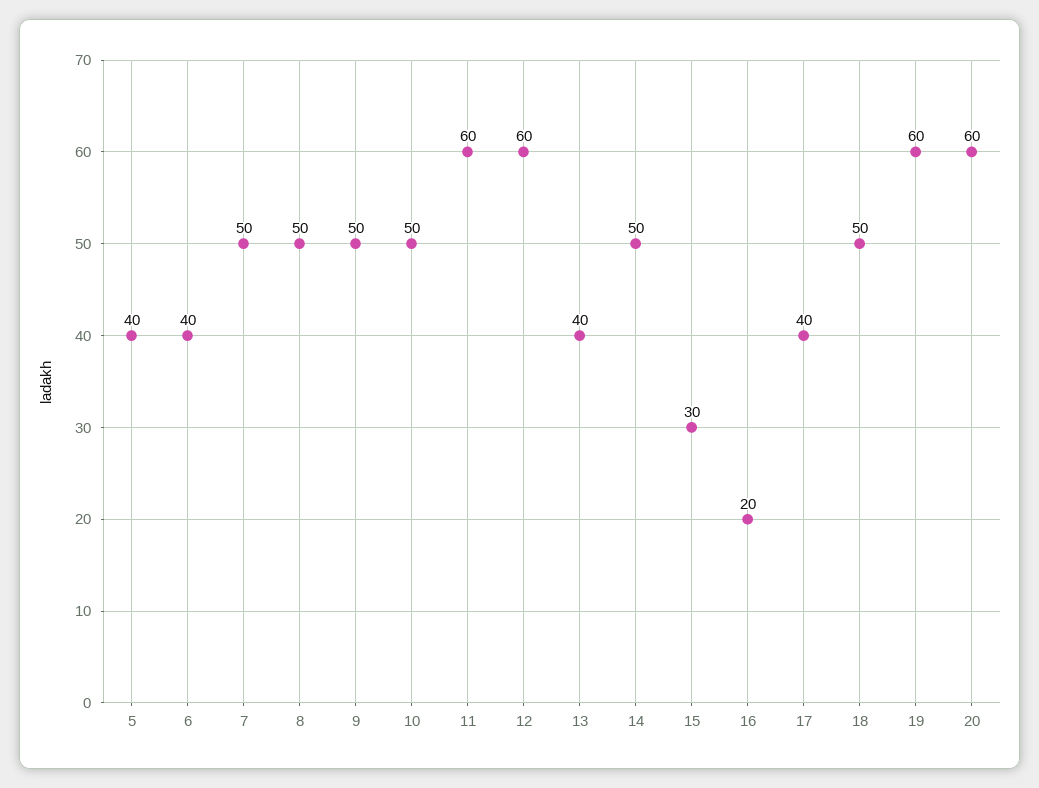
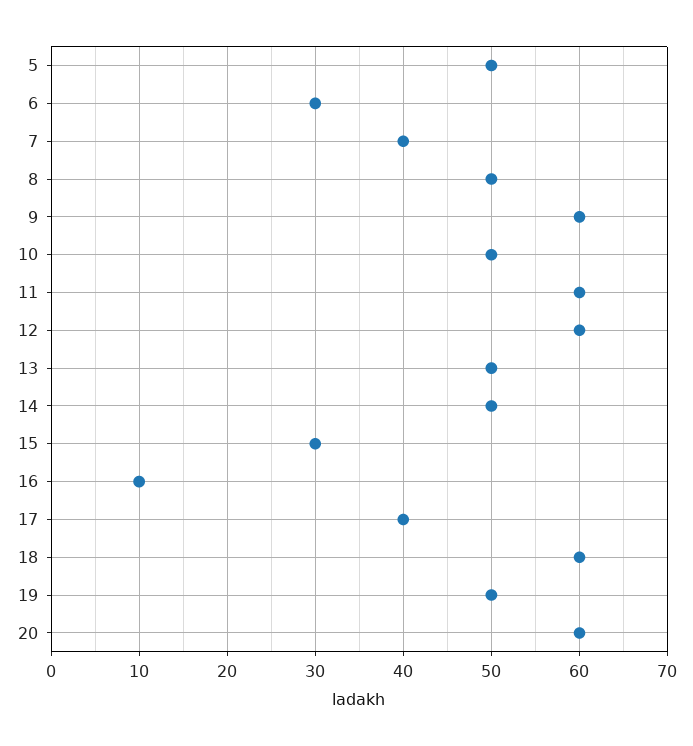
5: 40 -> 50
6: 40 -> 30
7: 50 -> 40
9: 50 -> 60
13: 40 -> 50
16: 20 -> 10
18: 50 -> 60
19: 60 -> 50

